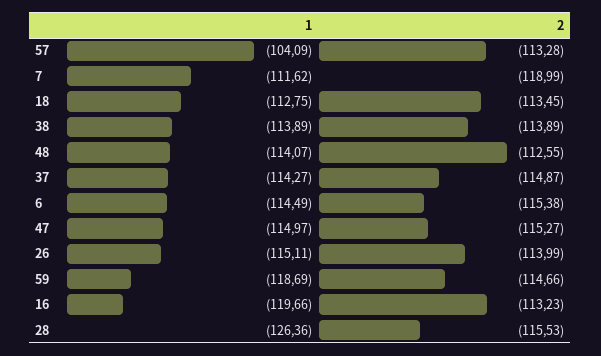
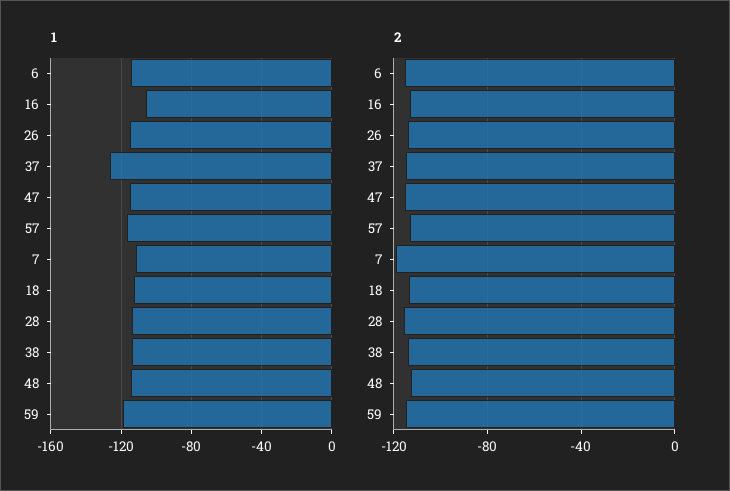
1, 57: -104.09 -> -115
1, 37: -114.27 -> -125
1, 16: -119.66 -> -105
1, 28: -126.36 -> -115

